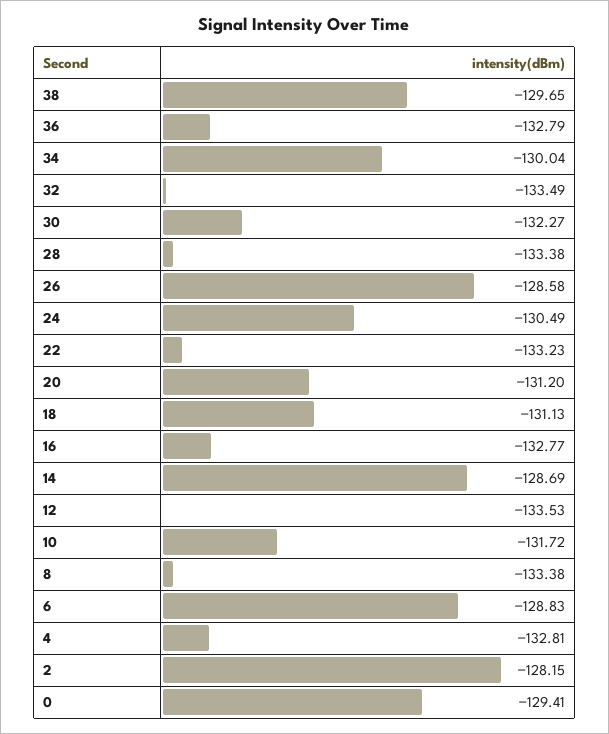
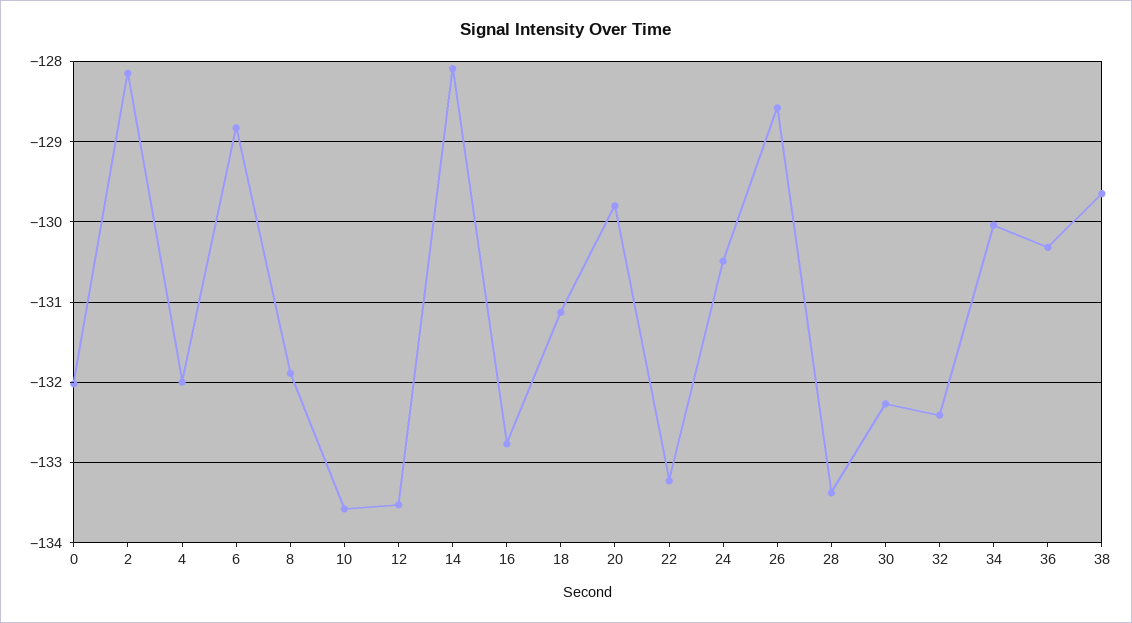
36: -132.79 -> -130.3
32: -133.49 -> -132.4
20: -131.2 -> -129.8
14: -128.69 -> -128.1
10: -131.72 -> -133.6
8: -133.38 -> -131.9
4: -132.81 -> -132
0: -129.41 -> -132

